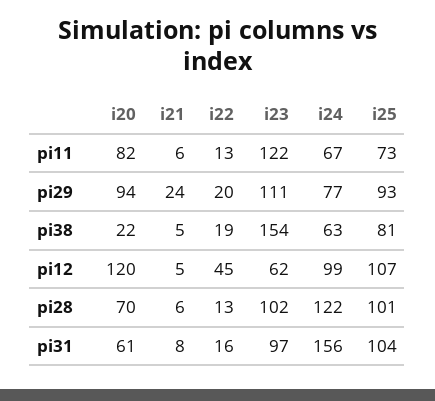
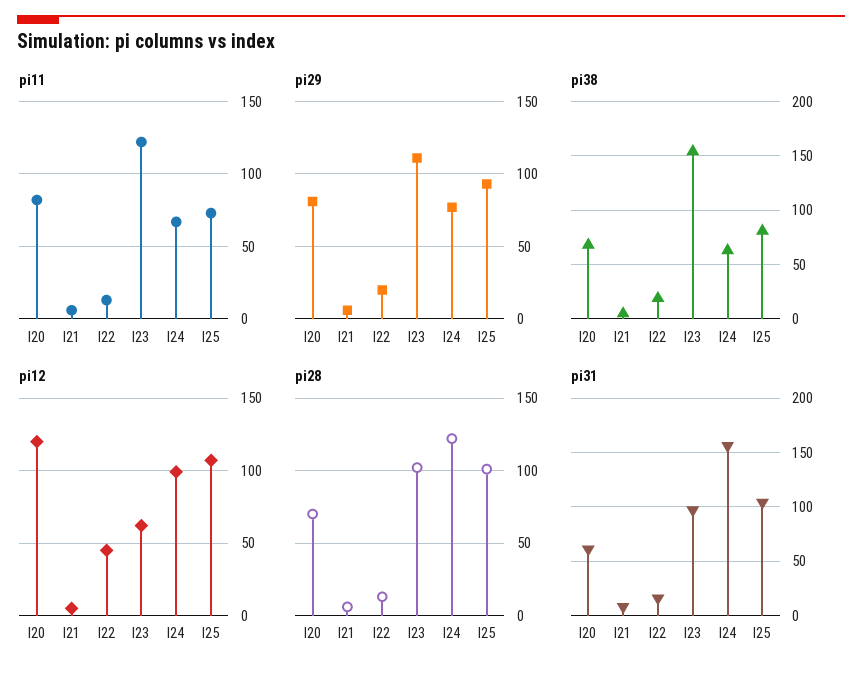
pi29, i20: 94 -> 80
pi29, i21: 24 -> 5
pi38, i20: 22 -> 70

